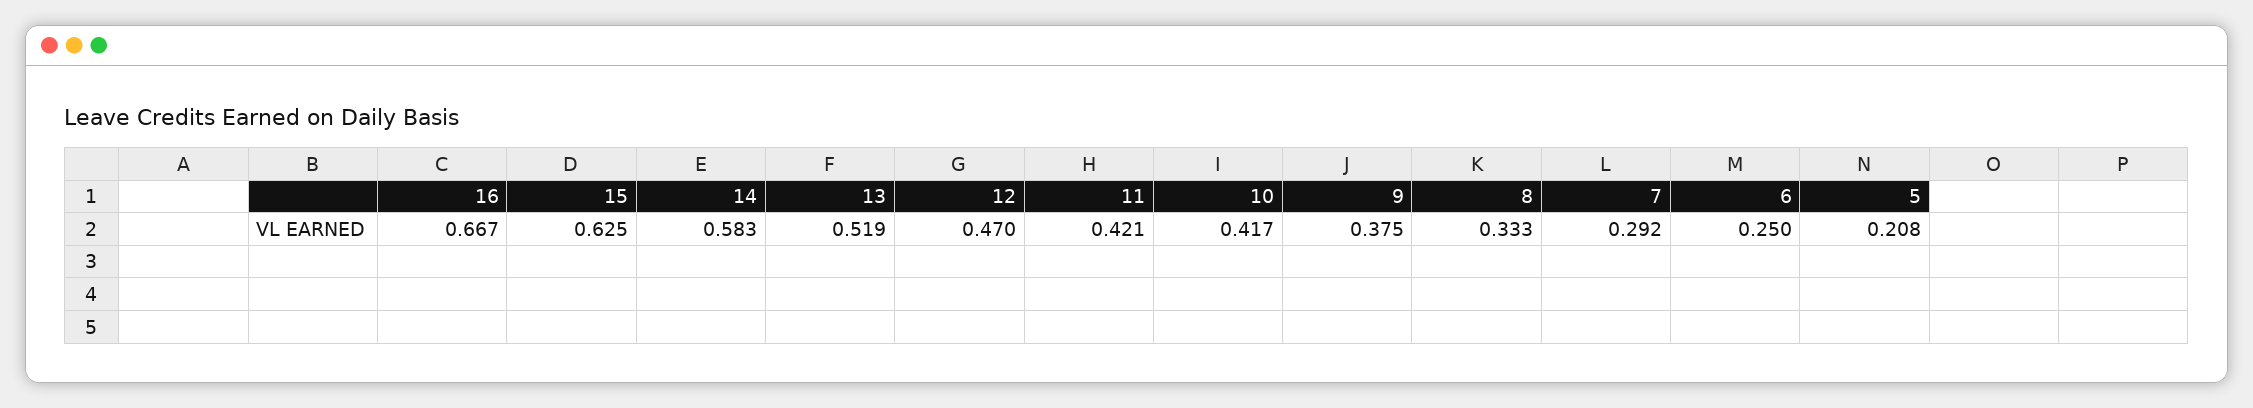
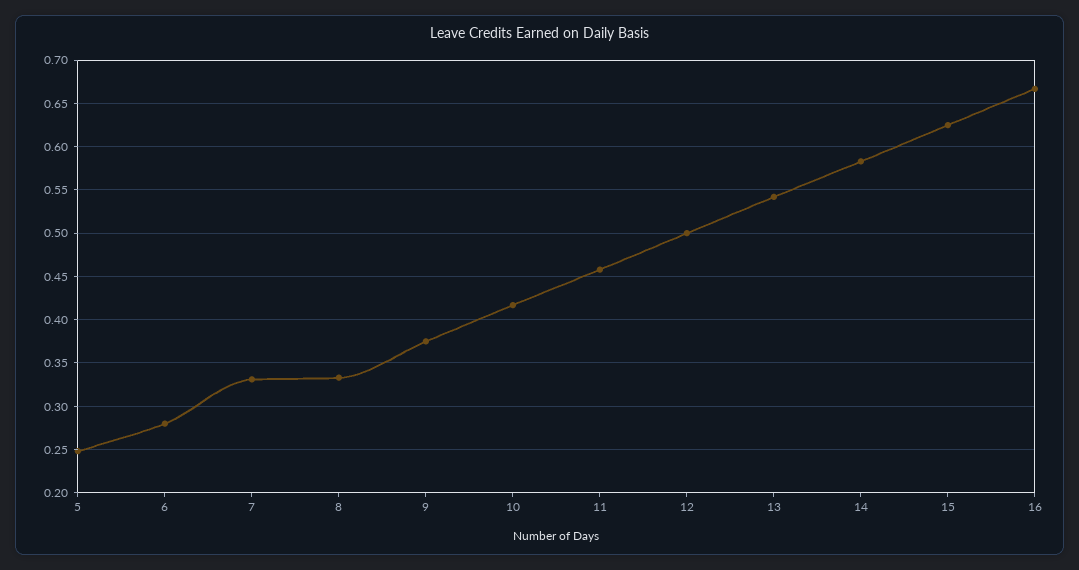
13: 0.519 -> 0.54
12: 0.47 -> 0.5
11: 0.421 -> 0.46
7: 0.292 -> 0.33
6: 0.25 -> 0.28
5: 0.208 -> 0.25

